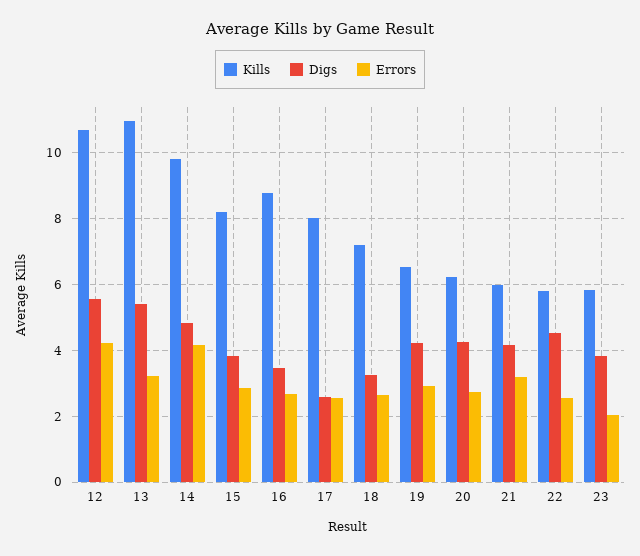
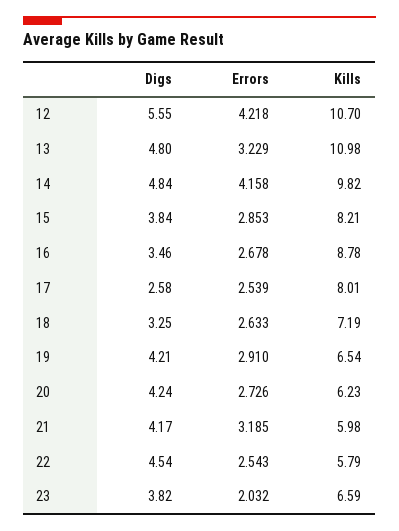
Digs, 13: 5.4 -> 4.8
Kills, 23: 5.8 -> 6.59

